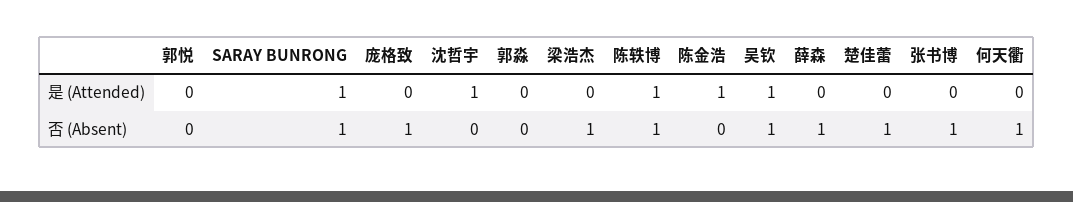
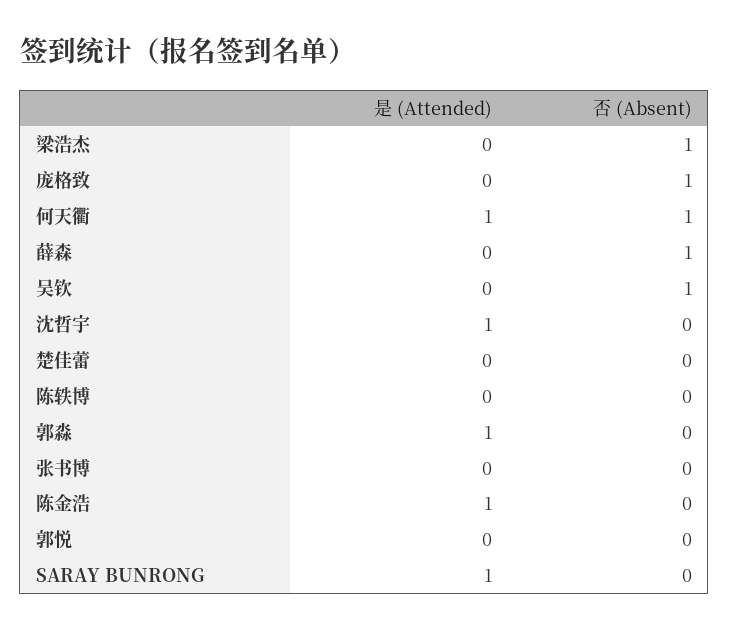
郭淼, 是 (Attended): 0 -> 1
陈轶博, 是 (Attended): 1 -> 0
吴钦, 是 (Attended): 1 -> 0
何天衢, 是 (Attended): 0 -> 1
SARAY BUNRONG, 否 (Absent): 1 -> 0
陈轶博, 否 (Absent): 1 -> 0
楚佳蕾, 否 (Absent): 1 -> 0
张书博, 否 (Absent): 1 -> 0

